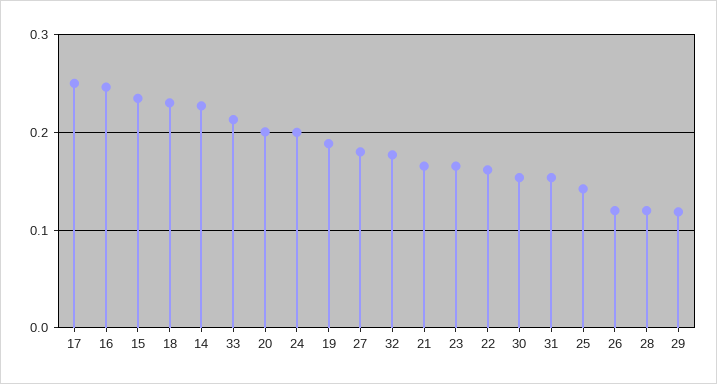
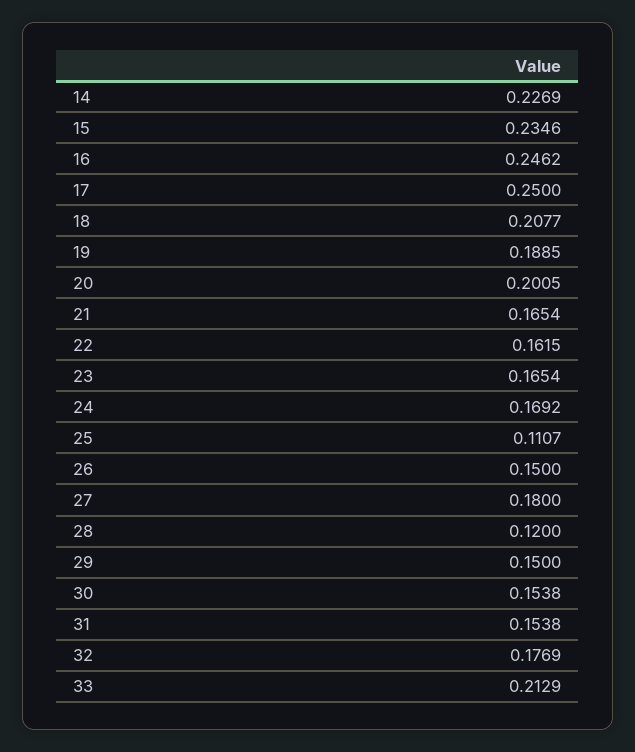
18: 0.23 -> 0.2077
24: 0.2 -> 0.1692
25: 0.14 -> 0.1107
26: 0.12 -> 0.15
29: 0.12 -> 0.15

